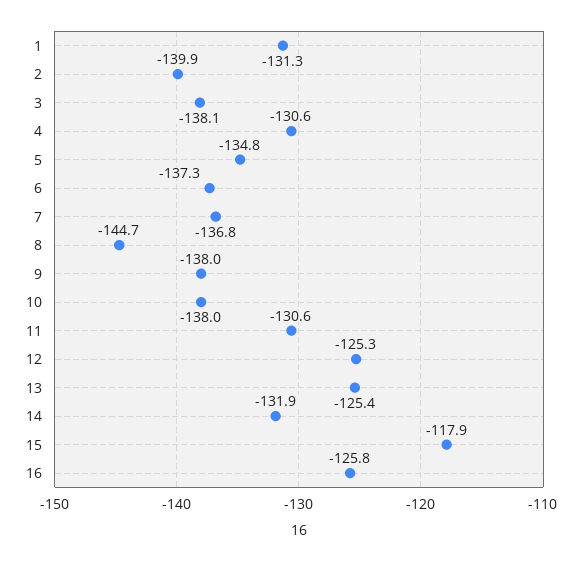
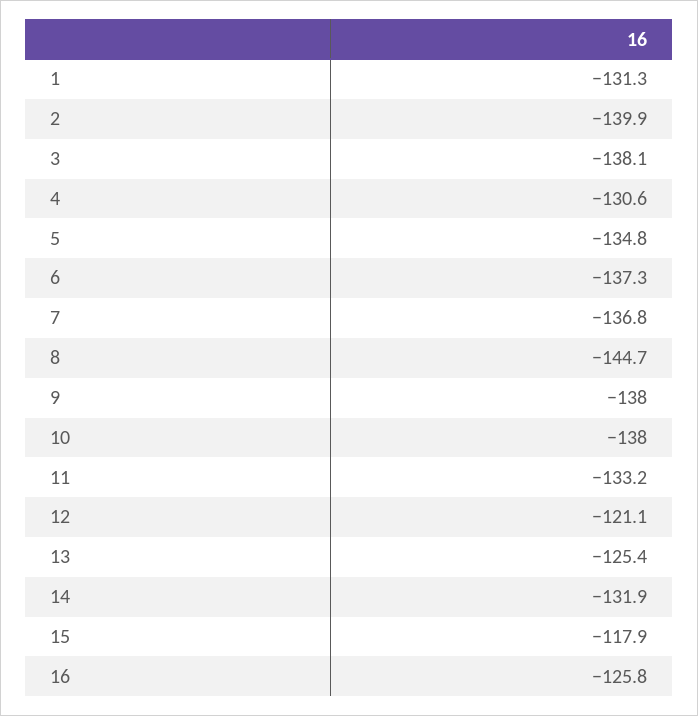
11: -130.6 -> -133.2
12: -125.3 -> -121.1

